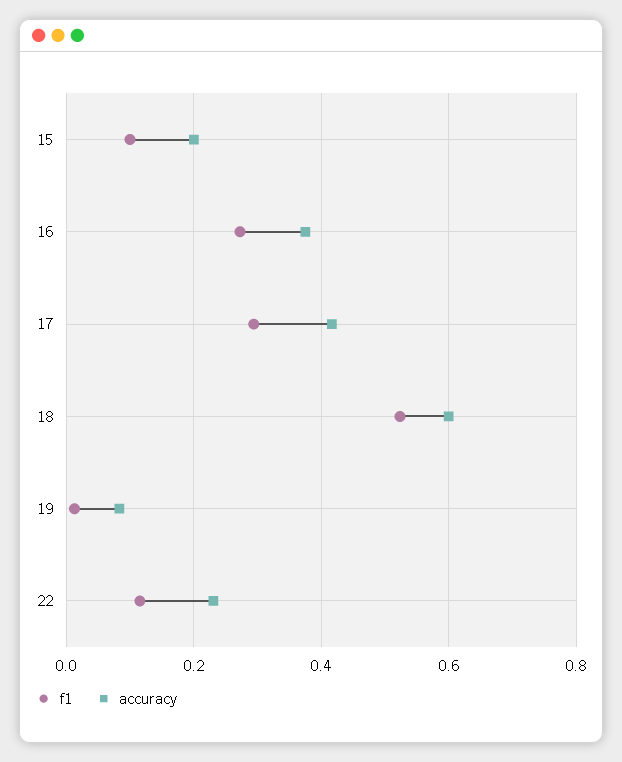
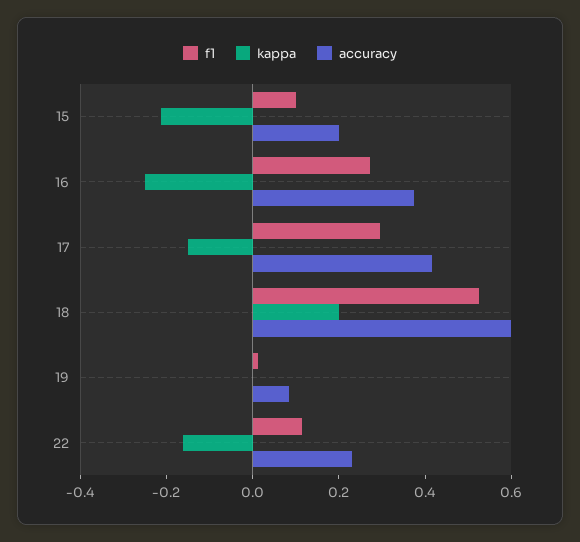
kappa, 15: none -> -0.2
kappa, 16: none -> -0.25
kappa, 17: none -> -0.15
kappa, 18: none -> 0.2
kappa, 19: none -> 0
kappa, 22: none -> -0.15

